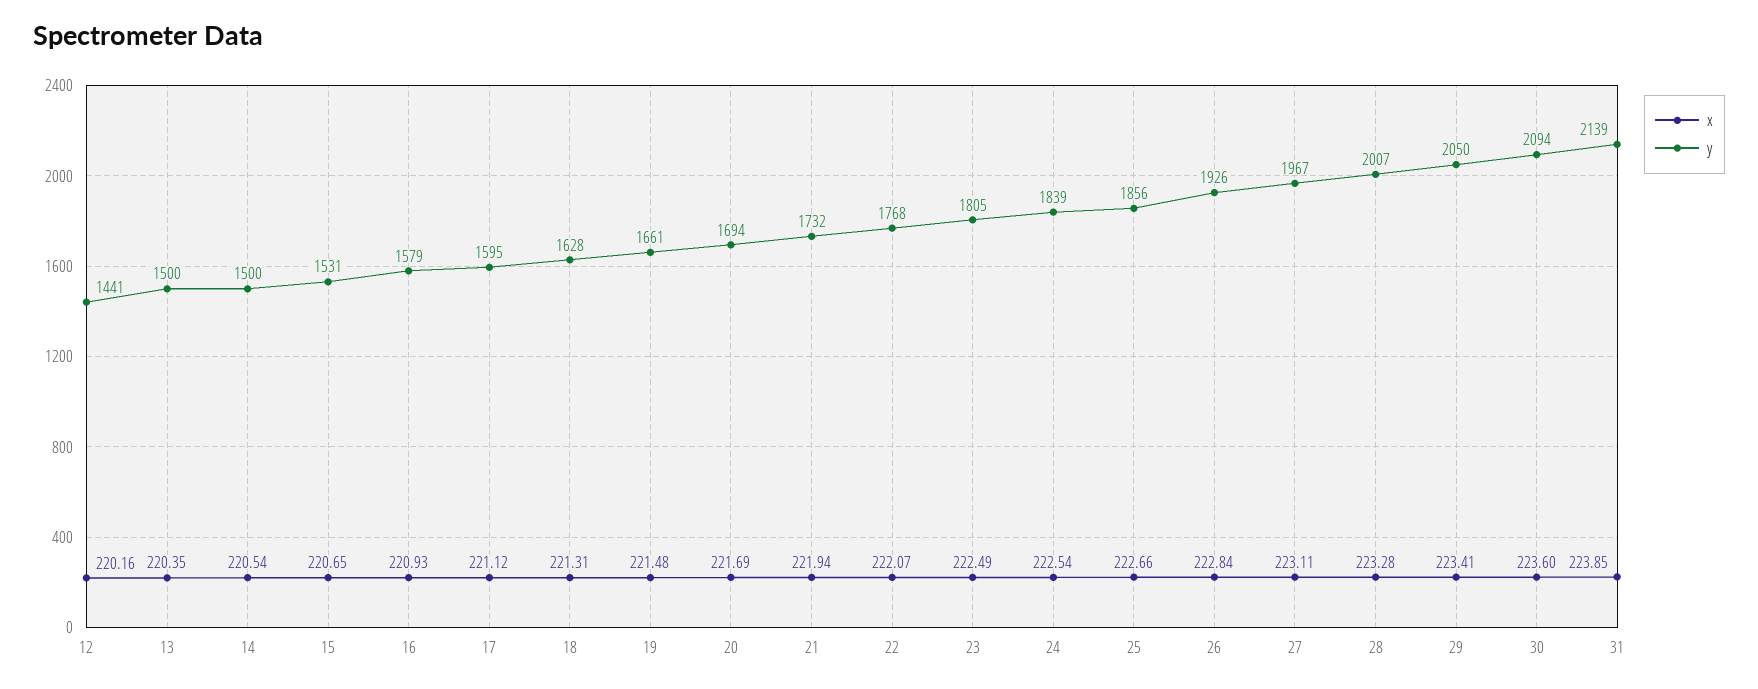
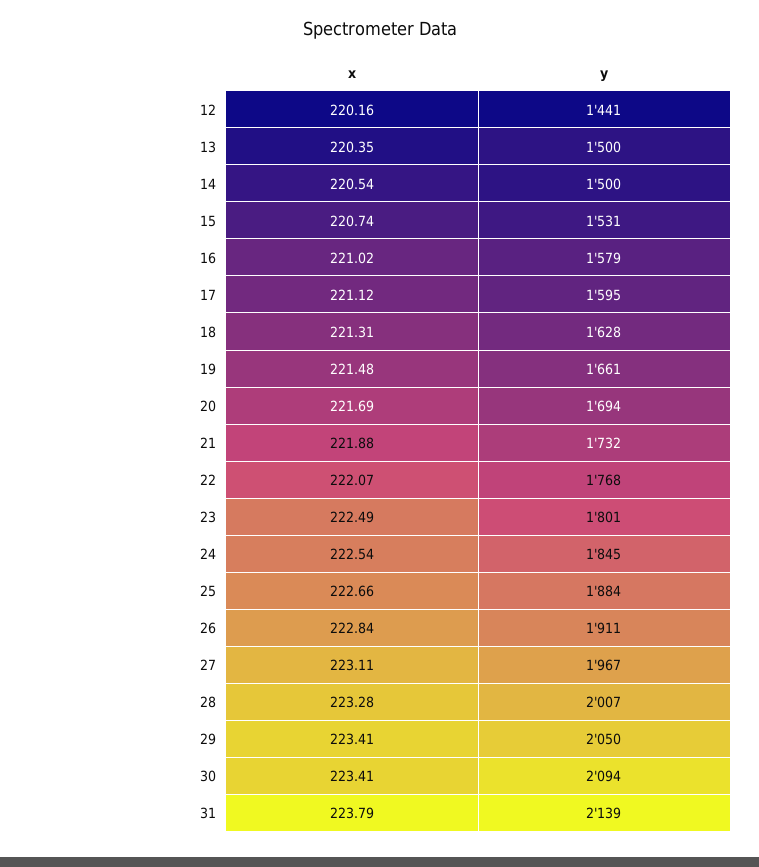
x, 15: 220.65 -> 220.74
x, 16: 220.93 -> 221.02
x, 21: 221.94 -> 221.88
y, 23: 1805 -> 1801
y, 24: 1839 -> 1845
y, 25: 1856 -> 1884
y, 26: 1926 -> 1911
x, 30: 223.6 -> 223.41
x, 31: 223.85 -> 223.79

